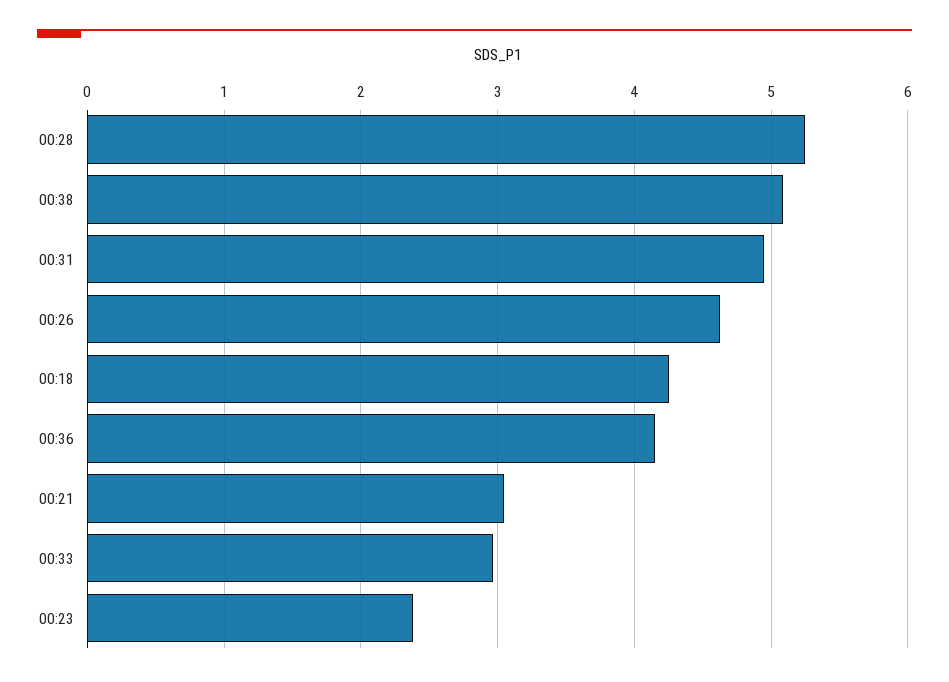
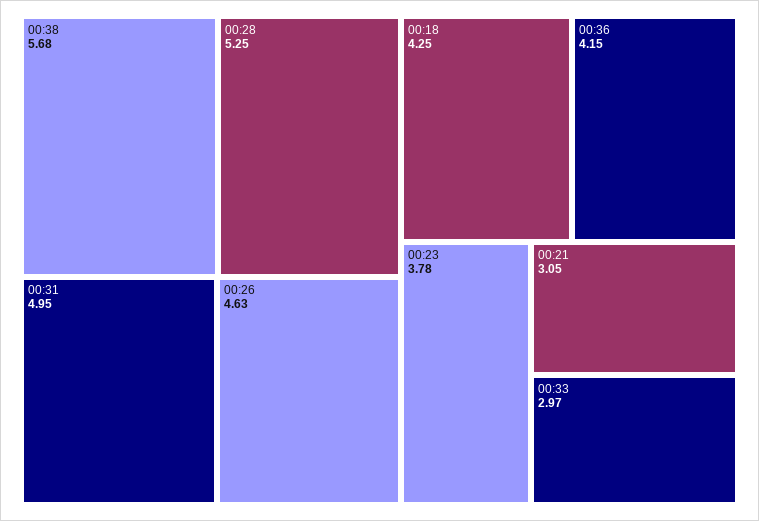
00:38: 5.1 -> 5.68
00:23: 2.4 -> 3.78

